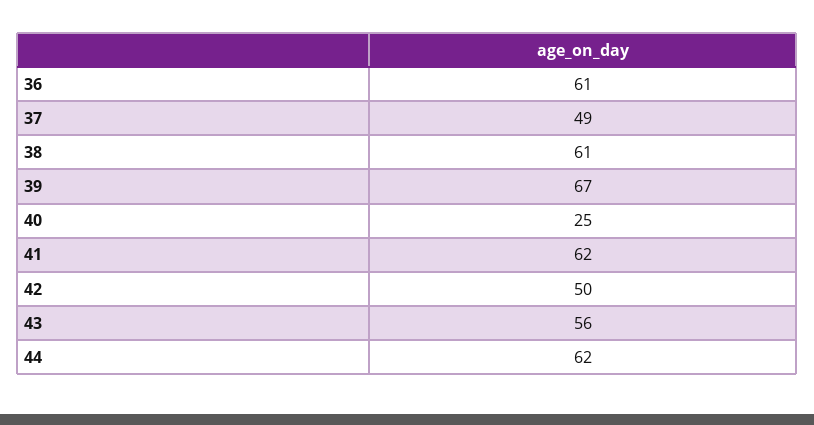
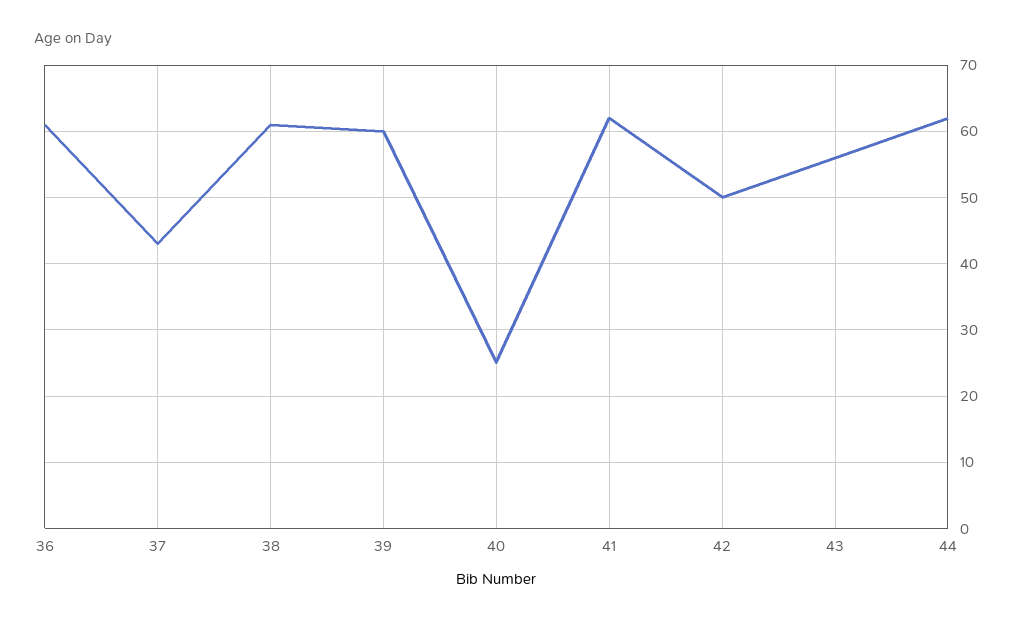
37: 49 -> 43
39: 67 -> 60

